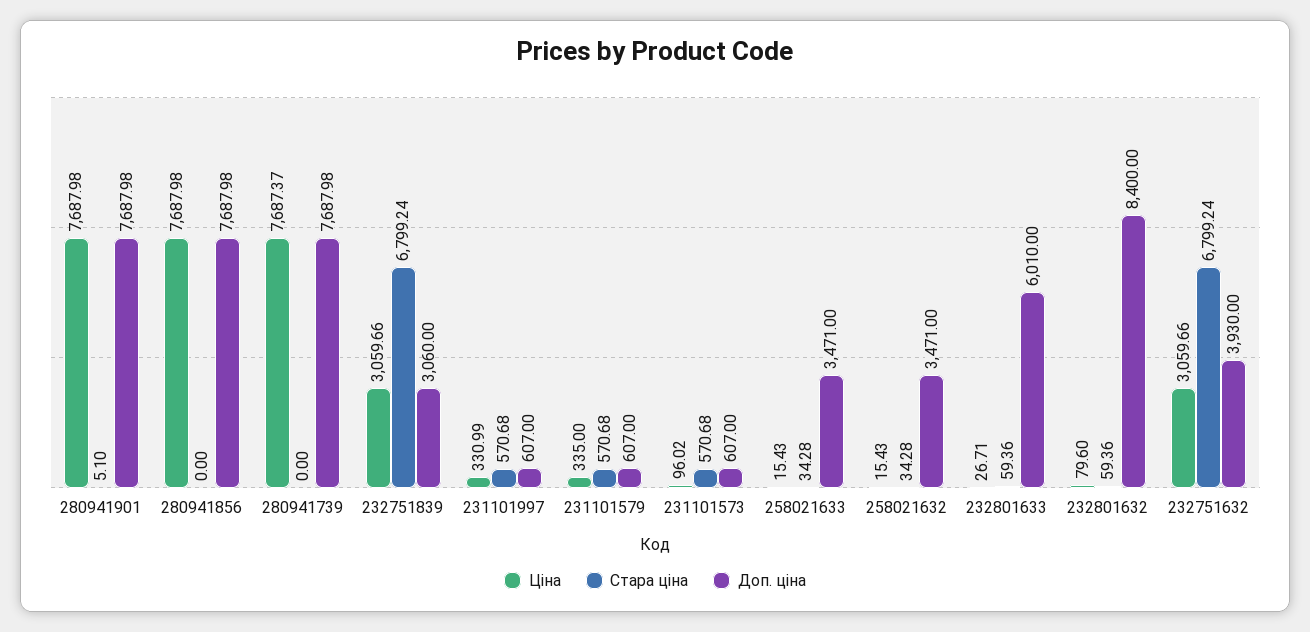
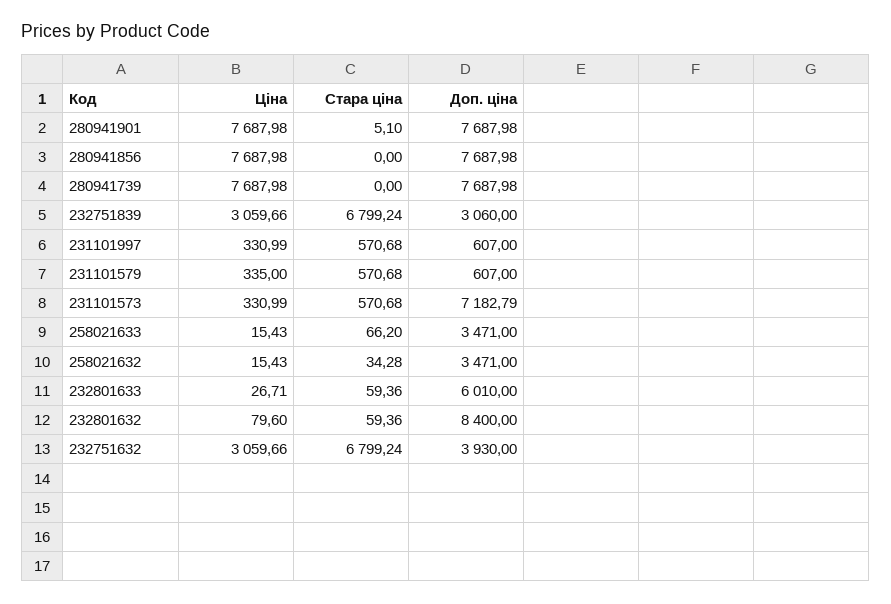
Ціна, 280941739: 7687.37 -> 7687.98
Ціна, 231101573: 96.02 -> 330.99
Доп. ціна, 231101573: 607 -> 7182.79
Стара ціна, 258021633: 34.28 -> 66.2

